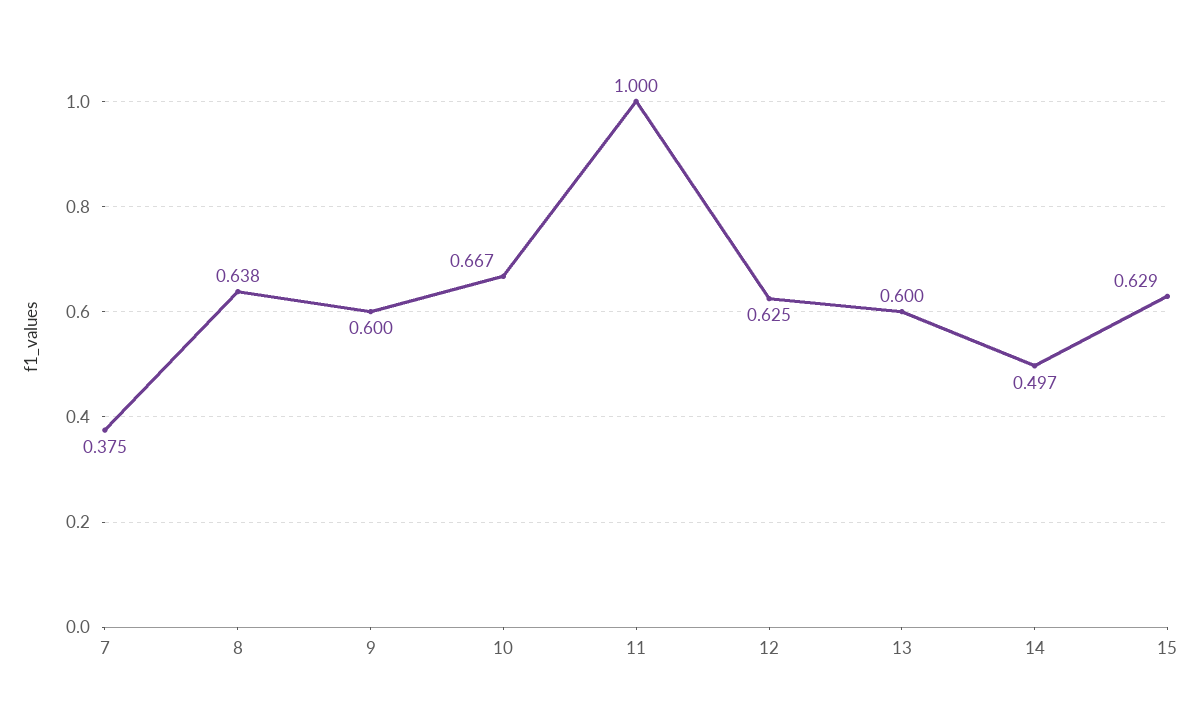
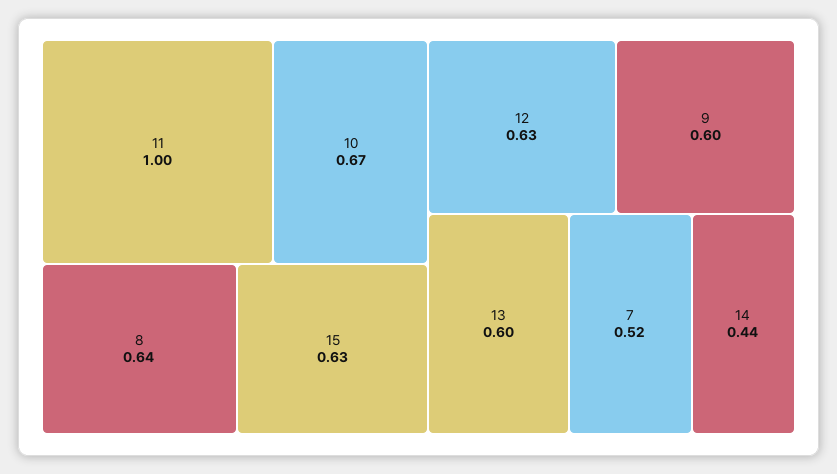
7: 0.375 -> 0.52
14: 0.497 -> 0.44

